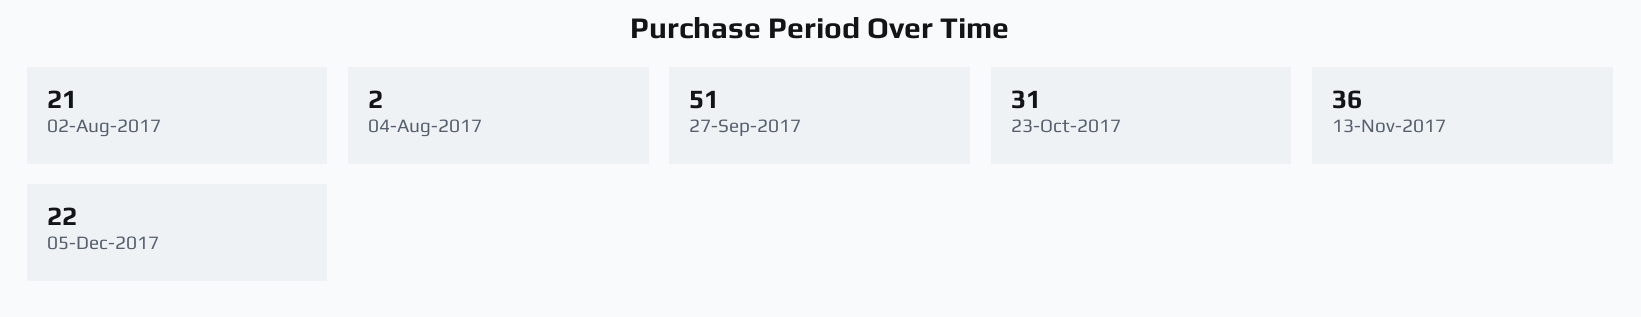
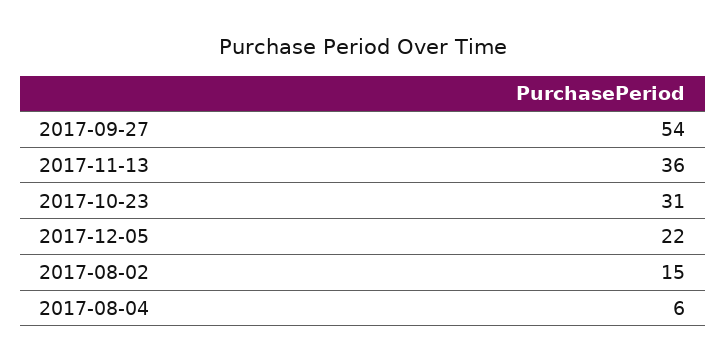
02-Aug-2017: 21 -> 15
04-Aug-2017: 2 -> 6
27-Sep-2017: 51 -> 54

